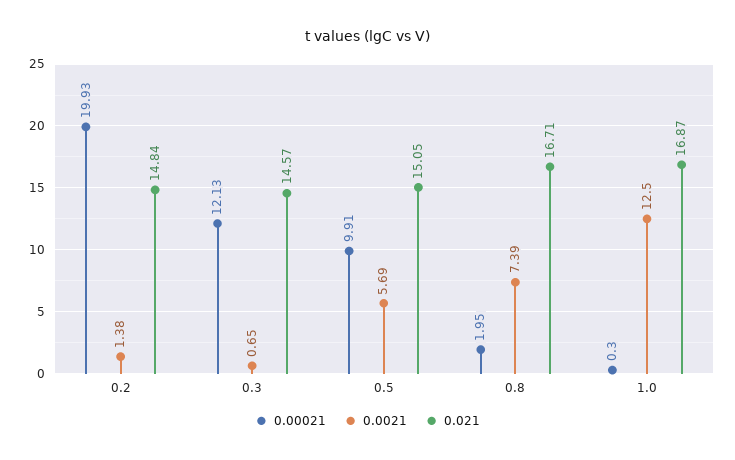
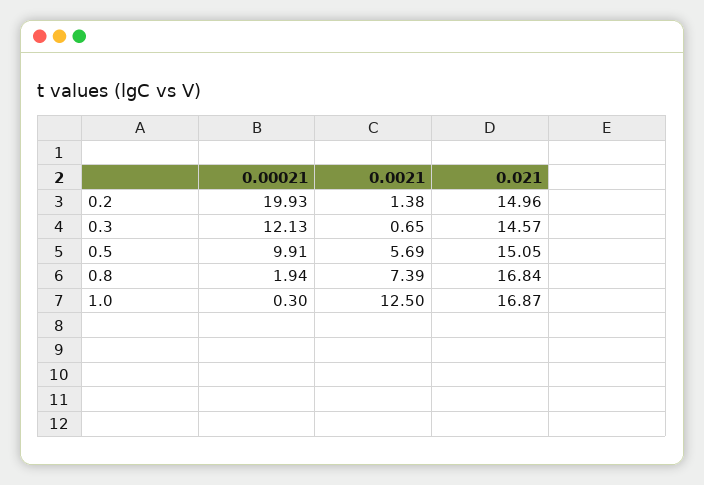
0.021, 0.2: 14.84 -> 14.96
0.00021, 0.8: 1.95 -> 1.94
0.021, 0.8: 16.71 -> 16.84

